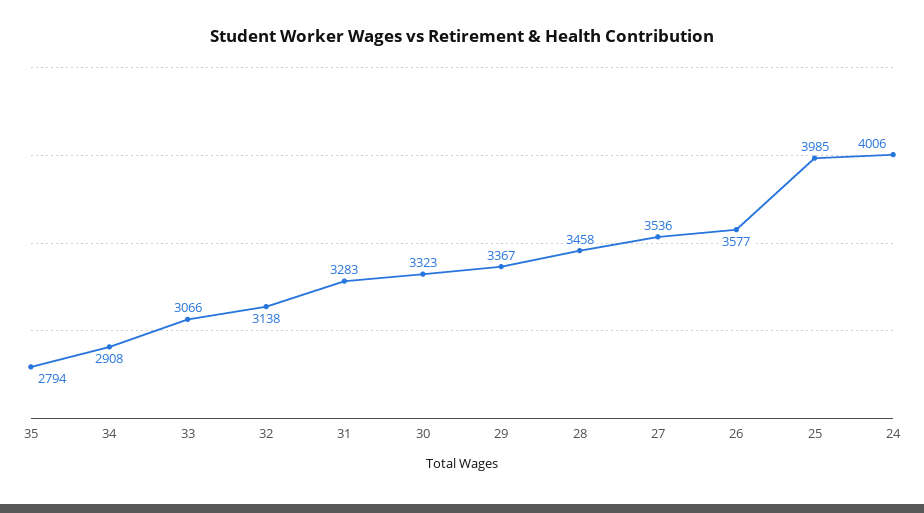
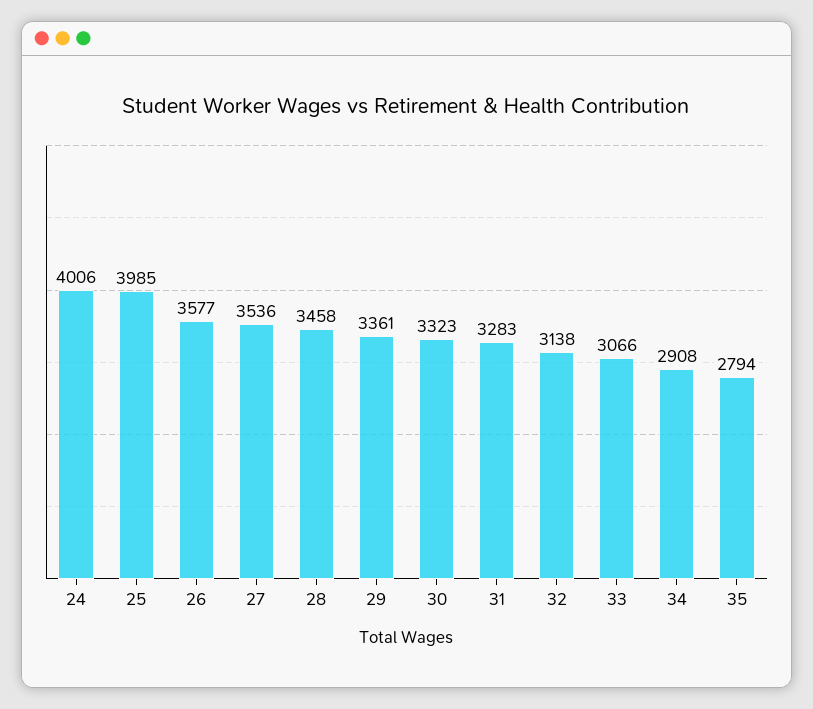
29: 3367 -> 3361

